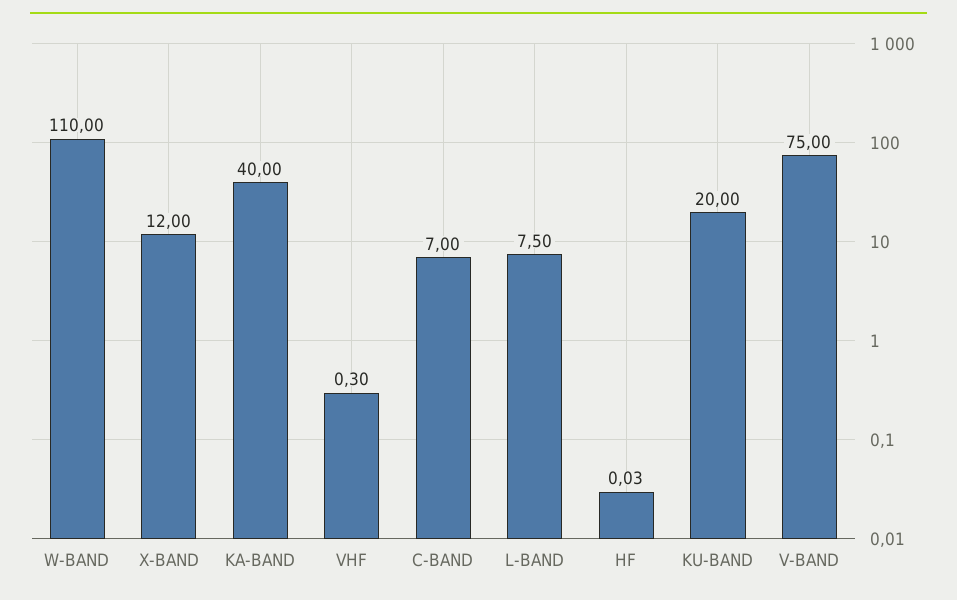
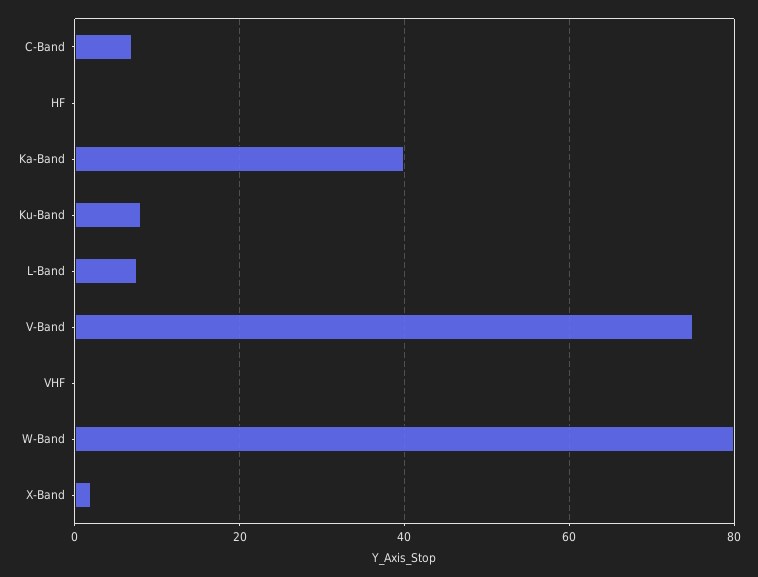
W-BAND: 110 -> 80
X-BAND: 12 -> 2
KU-BAND: 20 -> 8

